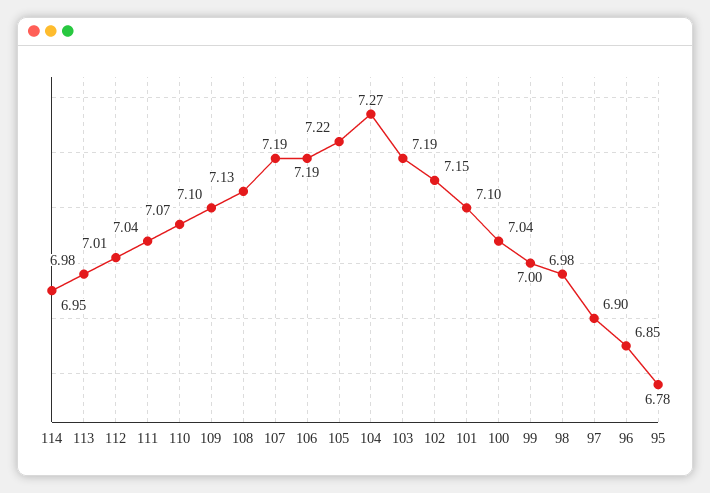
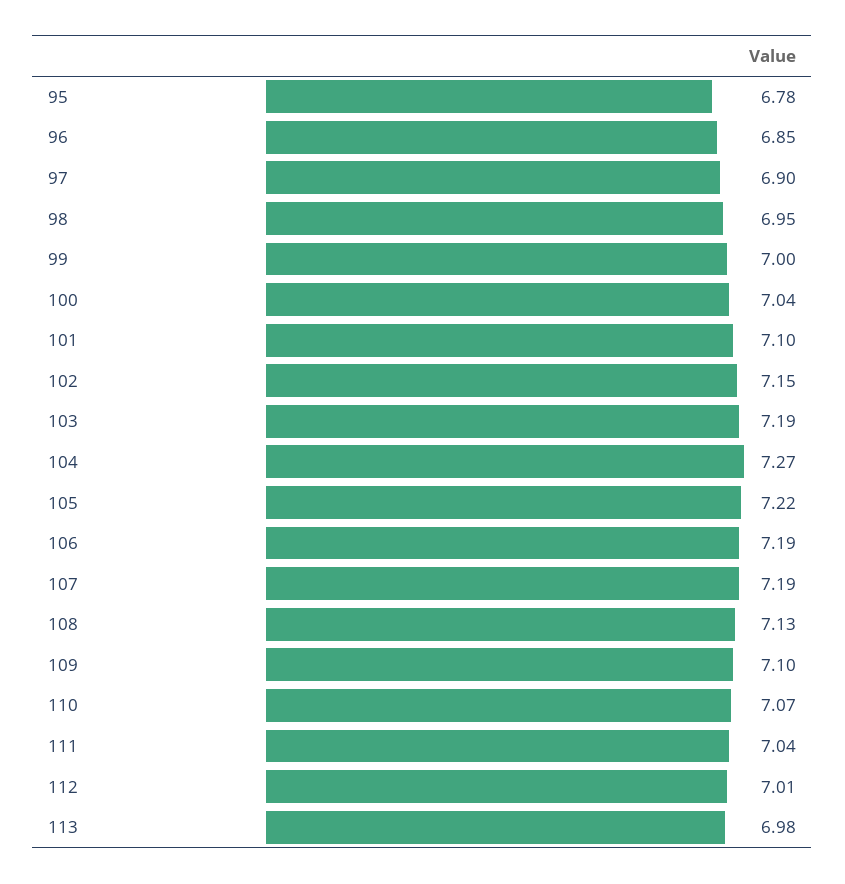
114: 6.95 -> none
98: 6.98 -> 6.95

